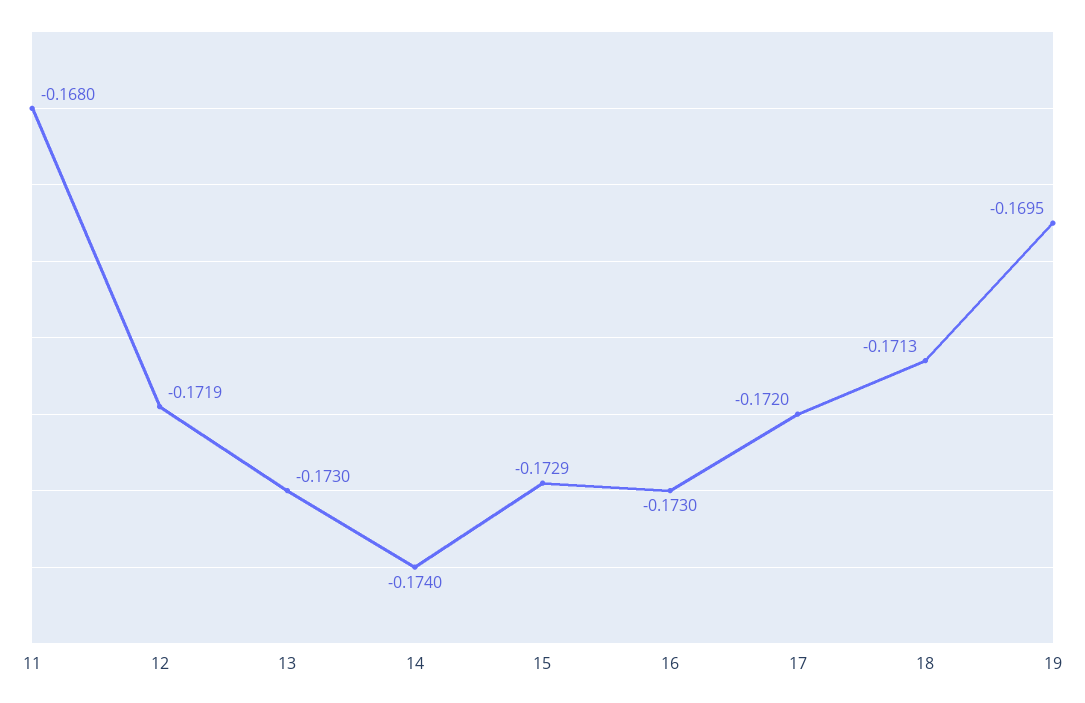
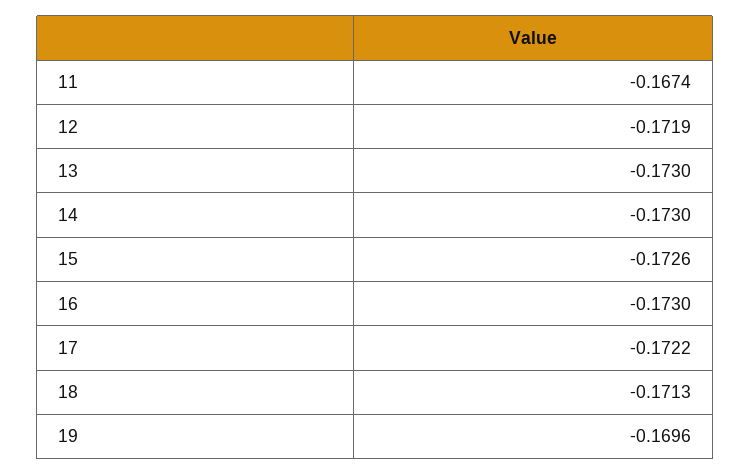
11: -0.168 -> -0.1674
14: -0.174 -> -0.173
15: -0.1729 -> -0.1726
17: -0.172 -> -0.1722
19: -0.1695 -> -0.1696

